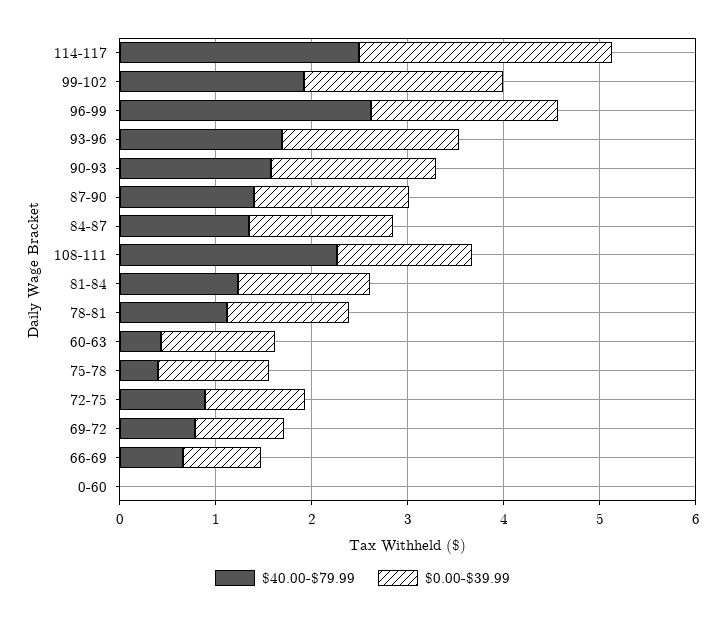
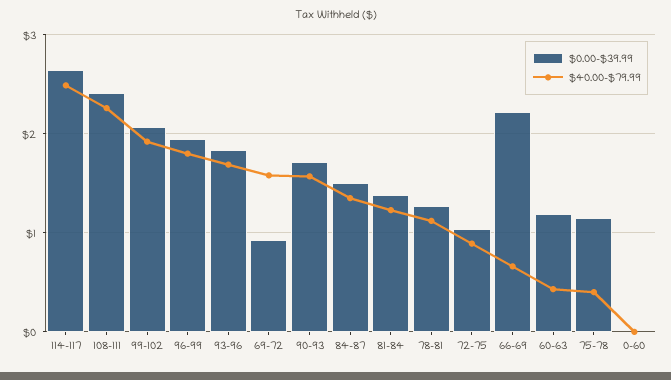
$40.00-$79.99, 96-99: 2.6 -> 1.8
$40.00-$79.99, 87-90: 1.4 -> none
$0.00-$39.99, 87-90: 1.6 -> none
$0.00-$39.99, 108-111: 1.4 -> 2.4
$40.00-$79.99, 69-72: 0.8 -> 1.6
$0.00-$39.99, 66-69: 0.8 -> 2.2

